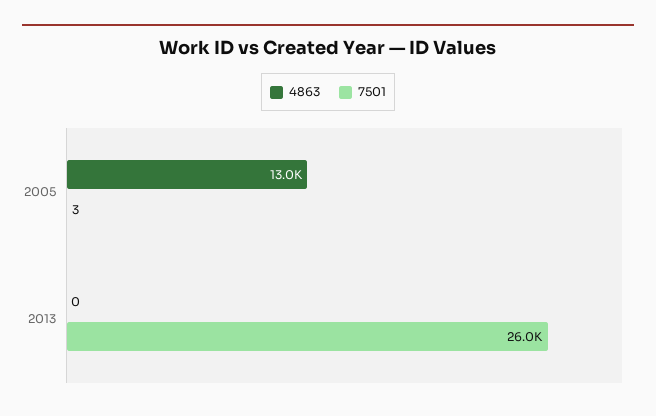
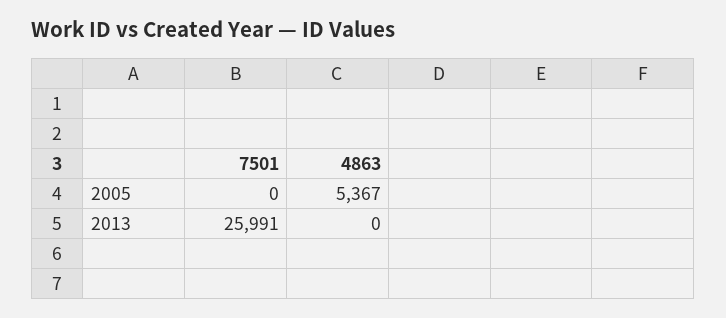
4863, 2005: 13000 -> 5367
7501, 2005: 3 -> 0

